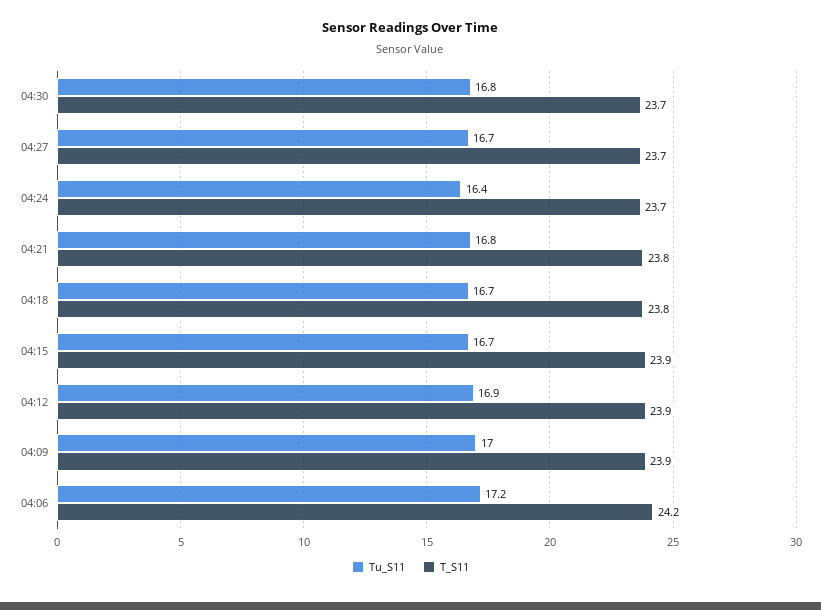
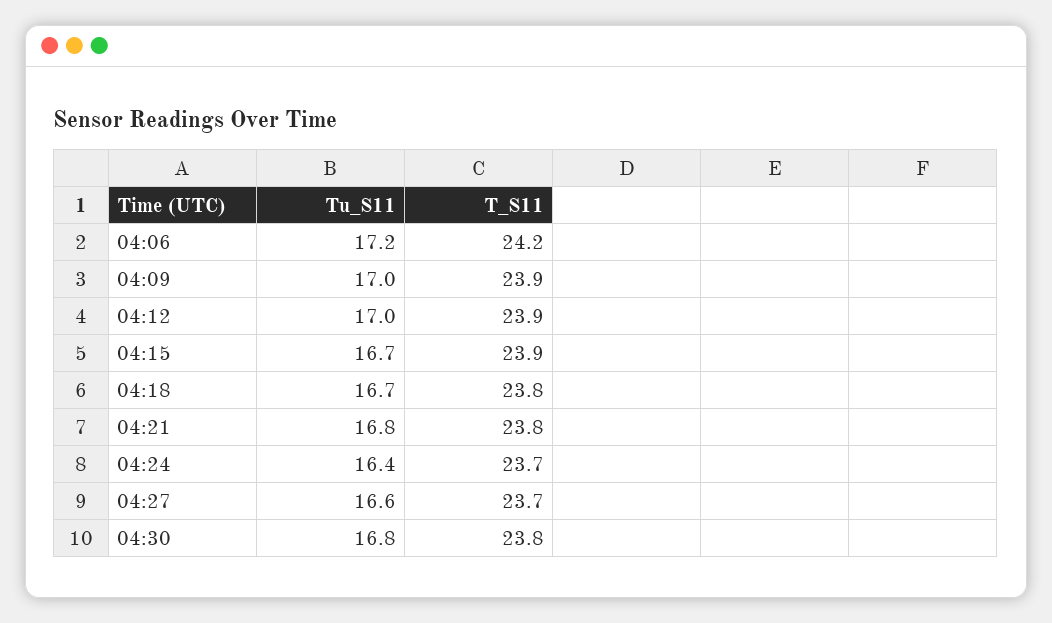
T_S11, 04:30: 23.7 -> 23.8
Tu_S11, 04:27: 16.7 -> 16.6
Tu_S11, 04:12: 16.9 -> 17

